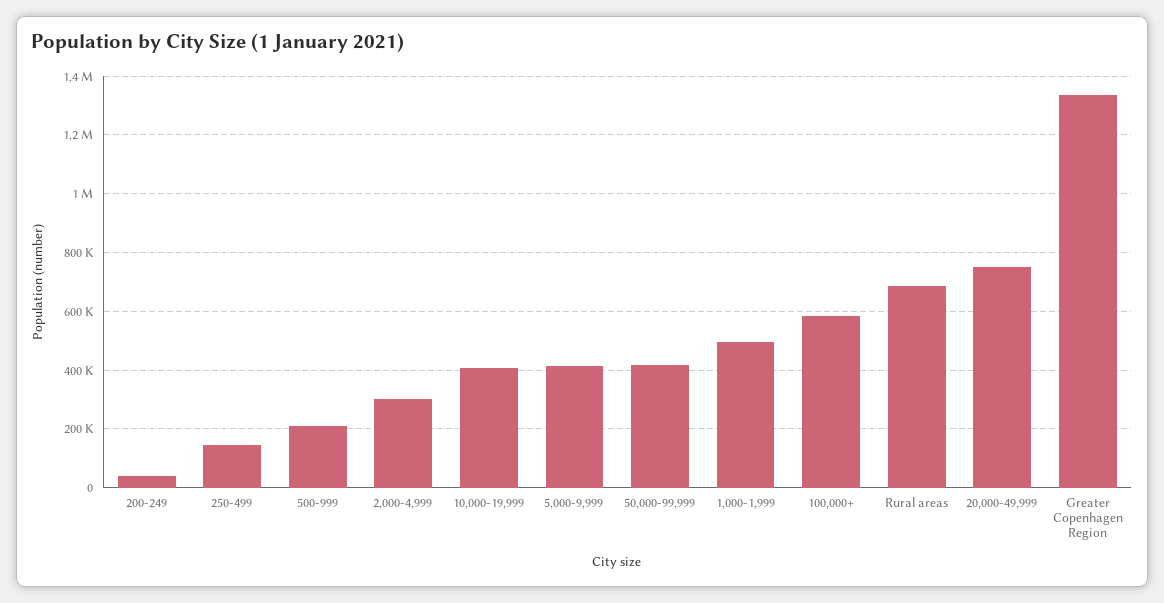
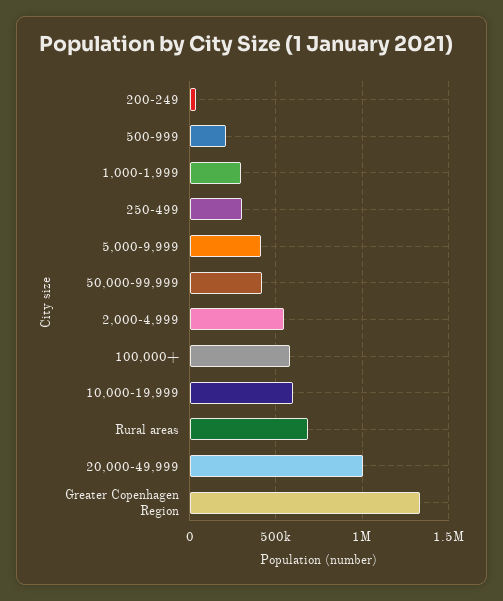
250-499: 150000 -> 300000
2,000-4,999: 300000 -> 550000
10,000-19,999: 400000 -> 600000
1,000-1,999: 500000 -> 300000
20,000-49,999: 750000 -> 1000000

